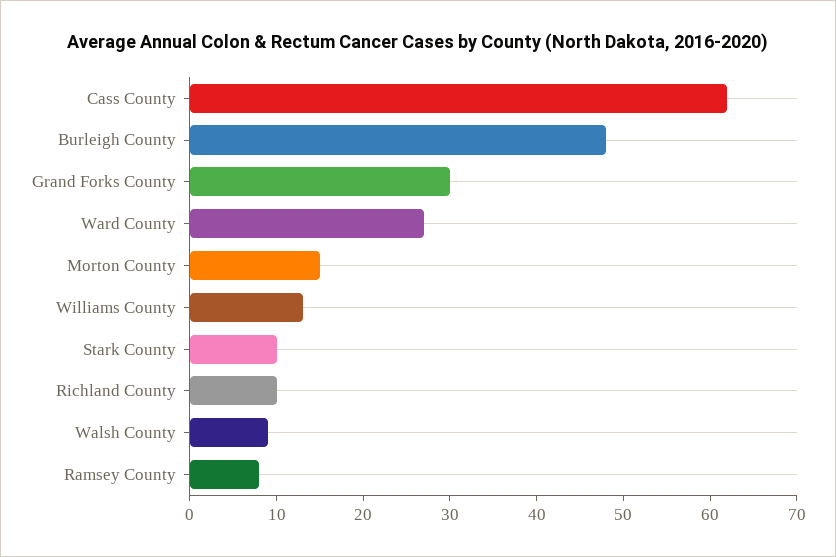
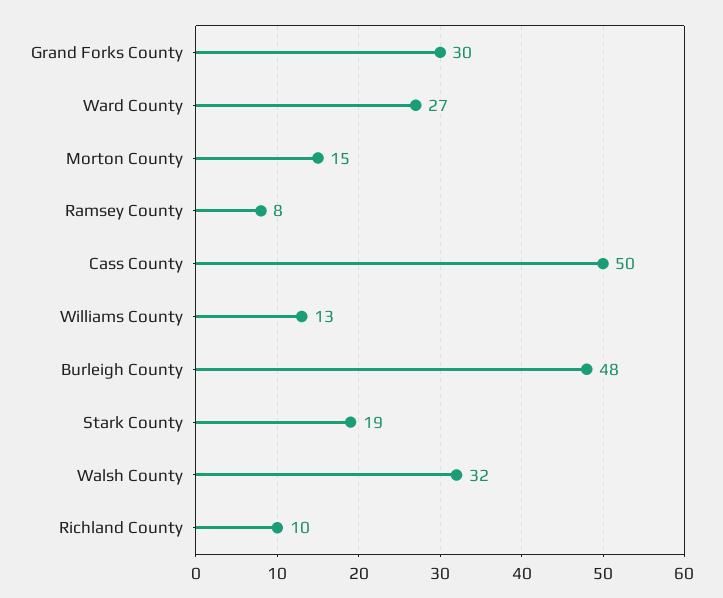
Cass County: 62 -> 50
Stark County: 10 -> 19
Walsh County: 9 -> 32

